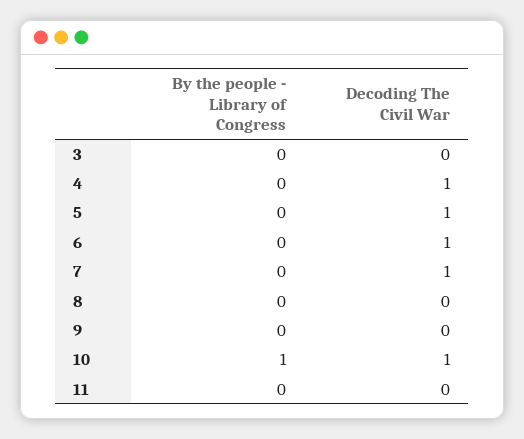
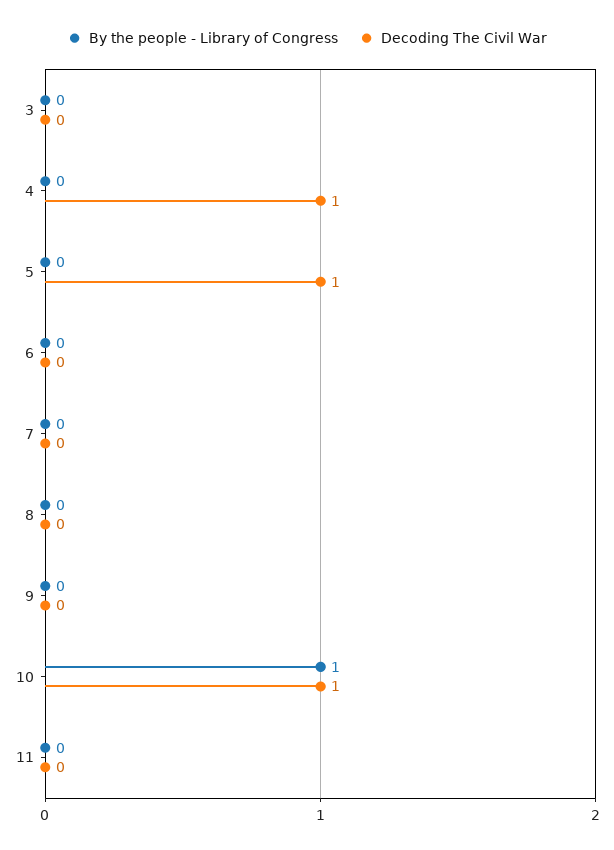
Decoding The Civil War, 6: 1 -> 0
Decoding The Civil War, 7: 1 -> 0

